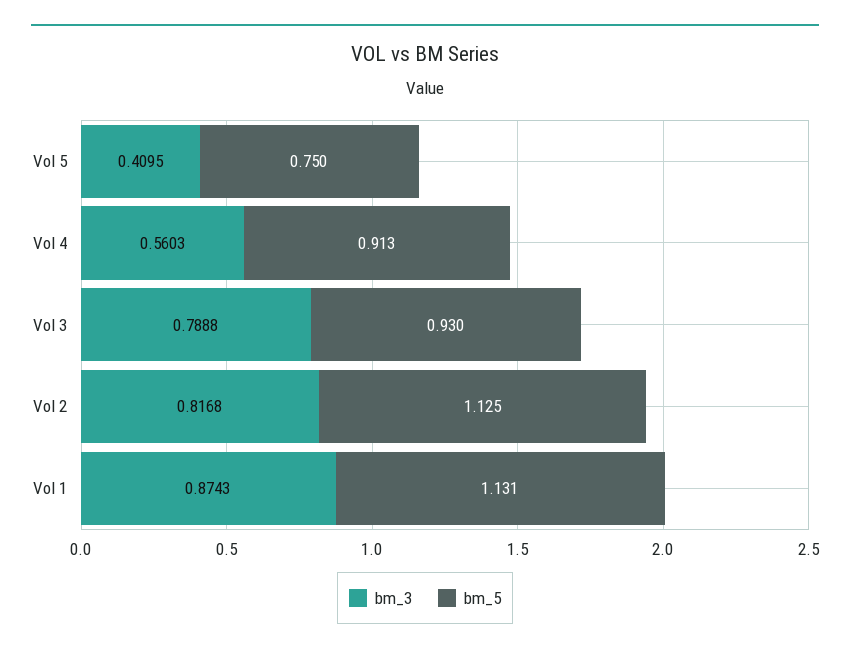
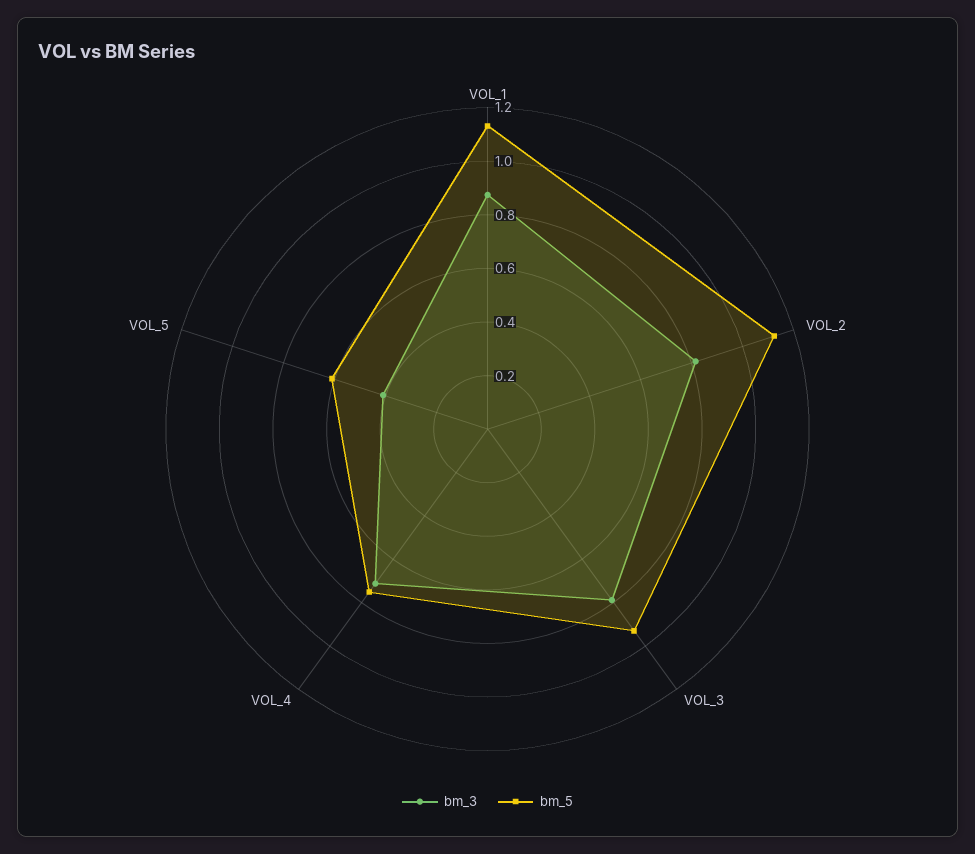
bm_5, Vol 5: 0.75 -> 0.6
bm_3, Vol 4: 0.5603 -> 0.7
bm_5, Vol 4: 0.913 -> 0.75

